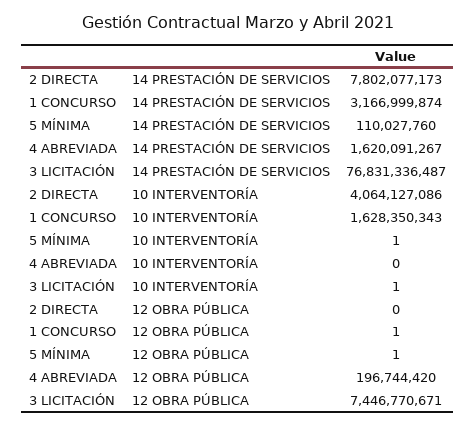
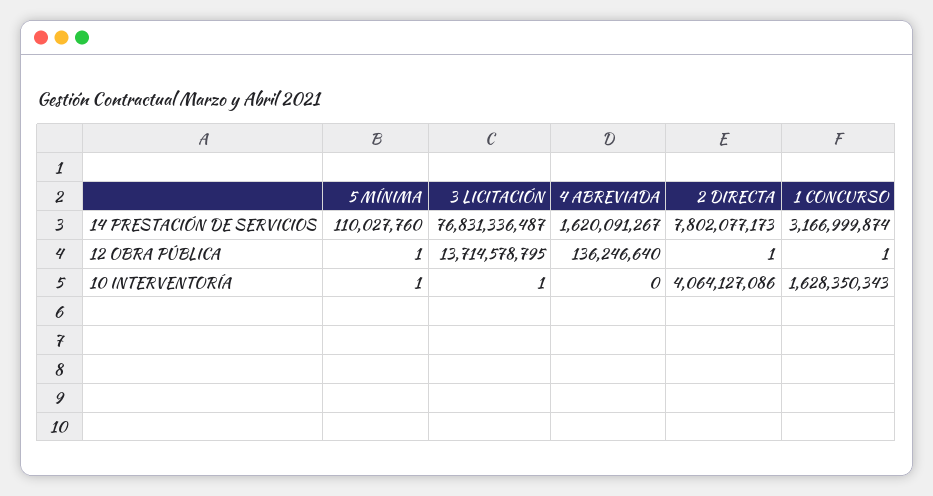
2 DIRECTA, 12 OBRA PÚBLICA: 0 -> 1
4 ABREVIADA, 12 OBRA PÚBLICA: 196744420 -> 136246640
3 LICITACIÓN, 12 OBRA PÚBLICA: 7446770671 -> 13714578795

